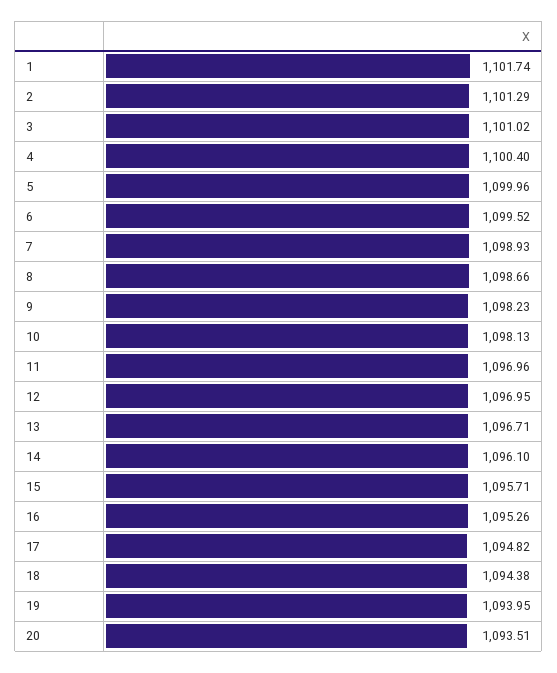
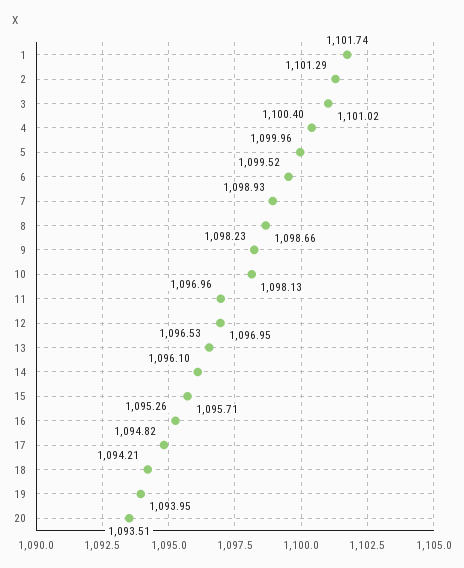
13: 1096.71 -> 1096.53
18: 1094.38 -> 1094.21

